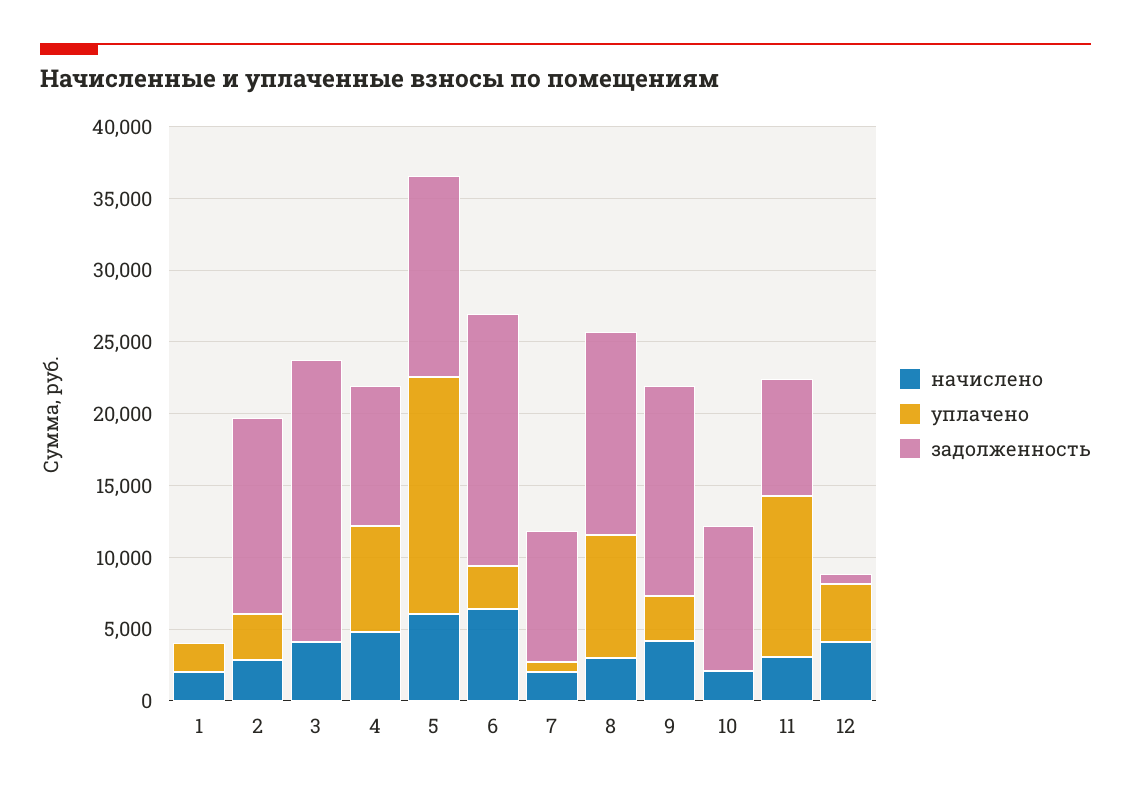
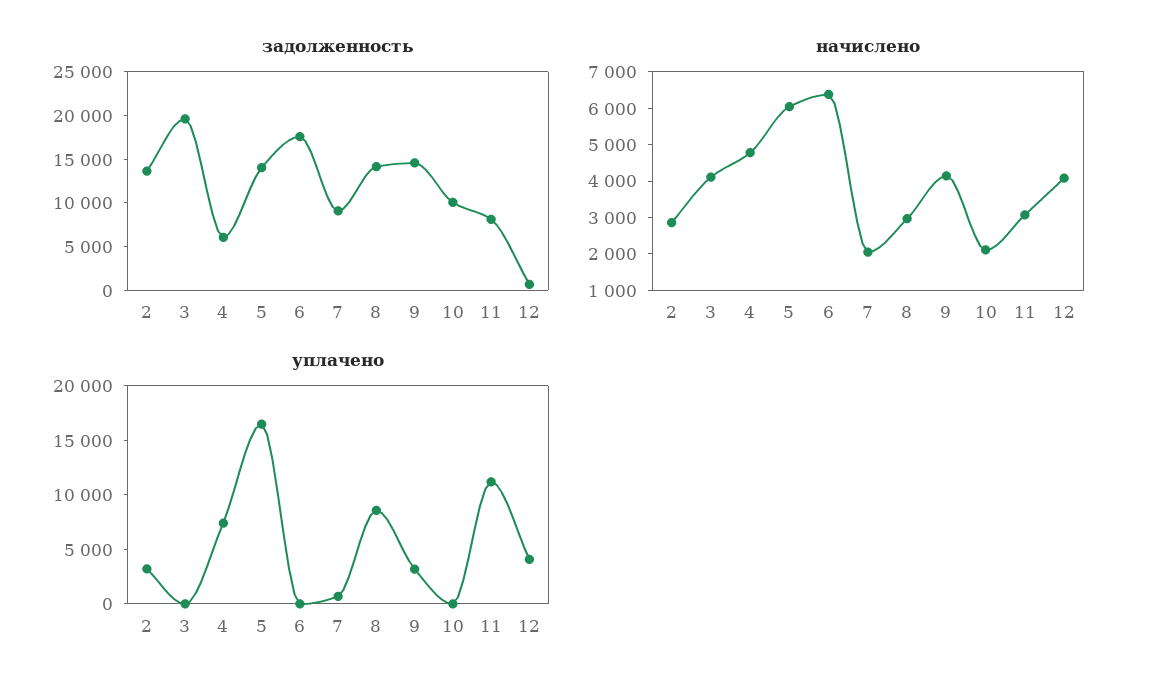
начислено, 1: 2000 -> none
уплачено, 1: 2000 -> none
задолженность, 1: 0 -> none
задолженность, 4: 10000 -> 6000
уплачено, 6: 3000 -> 0

